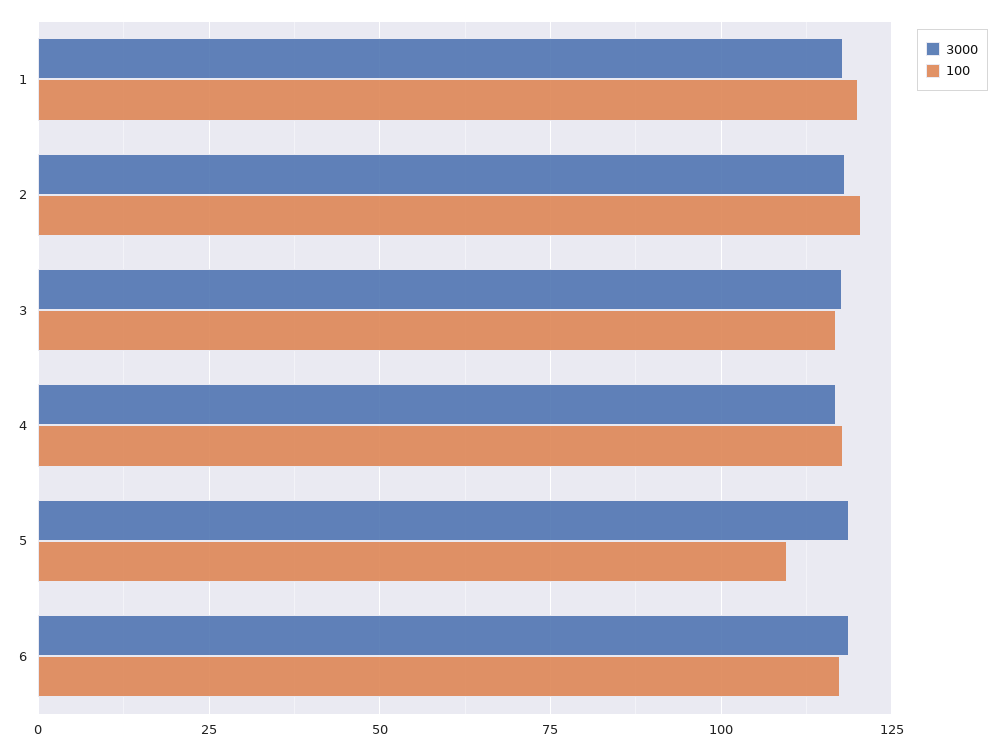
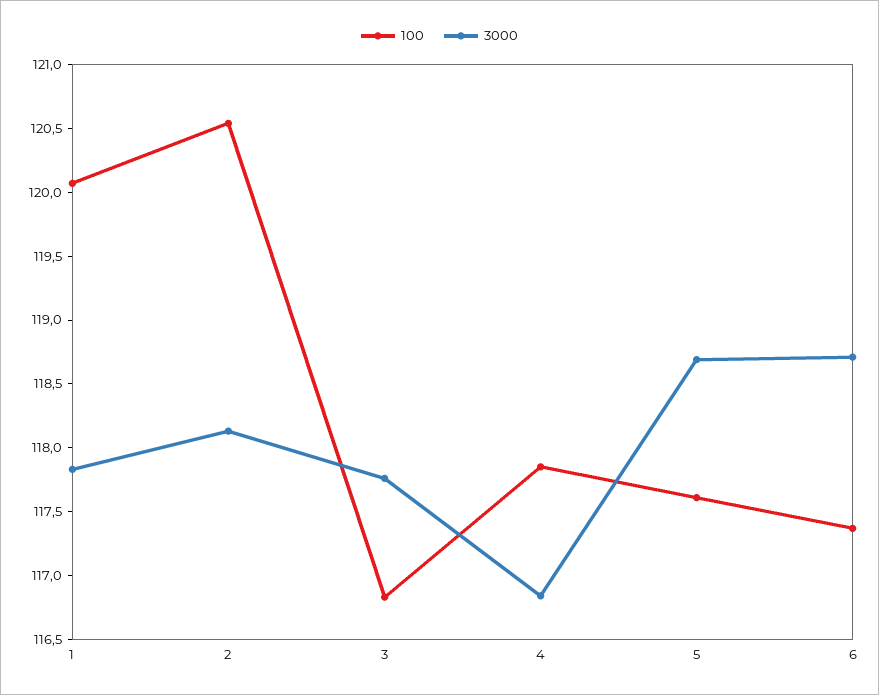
100, 5: 110 -> 117.6

